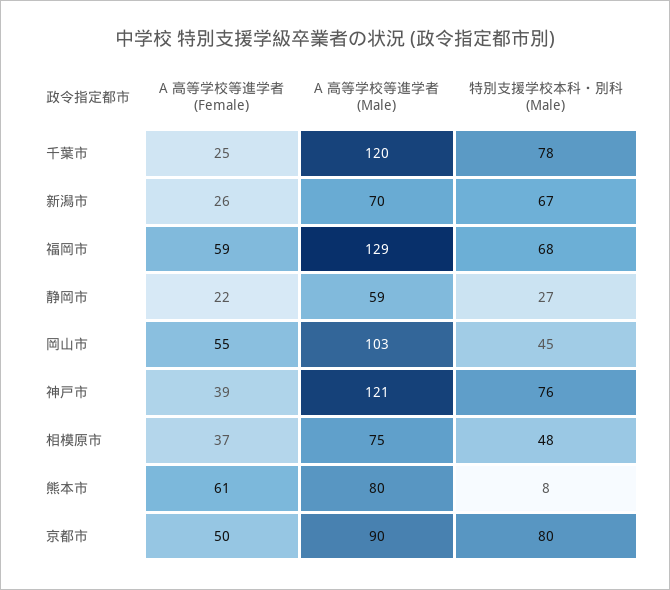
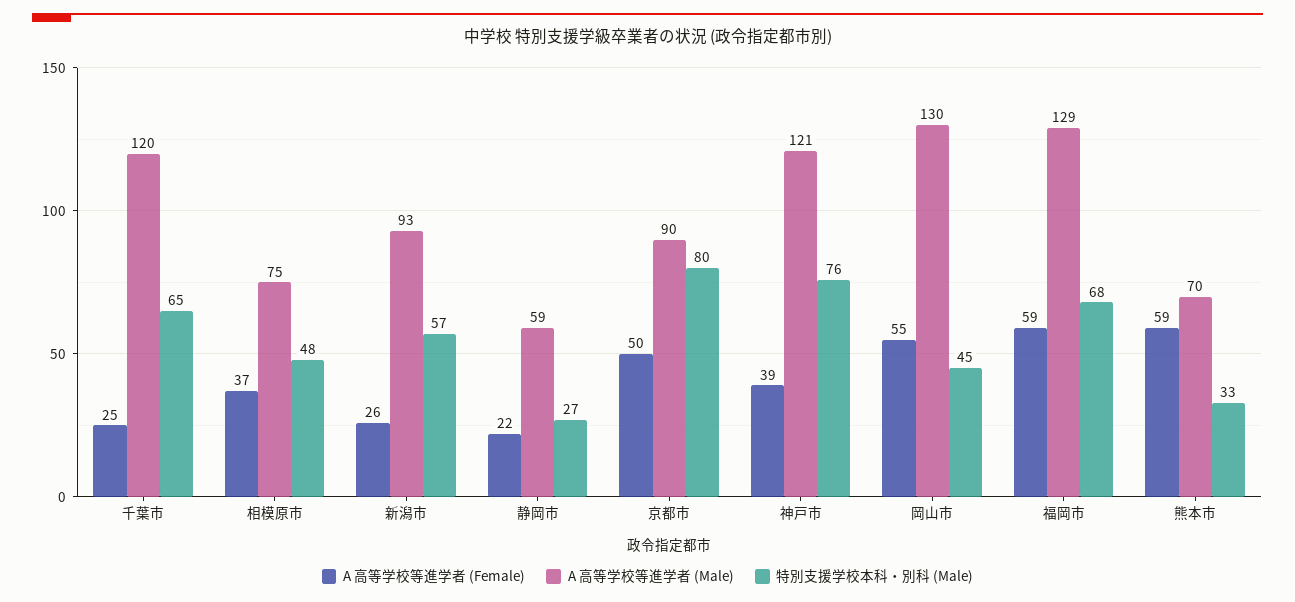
特別支援学校本科・別科 (Male), 千葉市: 78 -> 65
A 高等学校等進学者 (Male), 新潟市: 70 -> 93
特別支援学校本科・別科 (Male), 新潟市: 67 -> 57
A 高等学校等進学者 (Male), 岡山市: 103 -> 130
A 高等学校等進学者 (Female), 熊本市: 61 -> 59
A 高等学校等進学者 (Male), 熊本市: 80 -> 70
特別支援学校本科・別科 (Male), 熊本市: 8 -> 33

